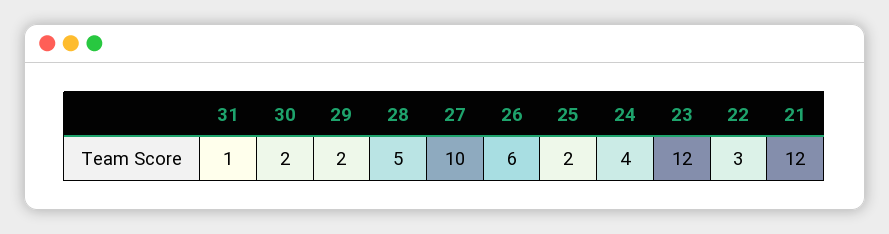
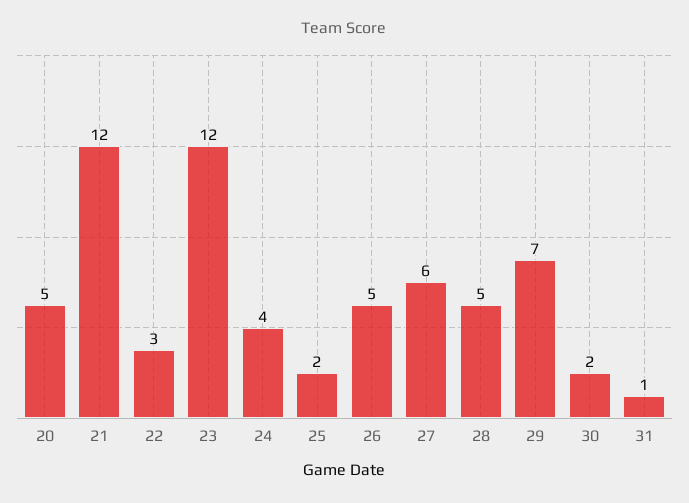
29: 2 -> 7
27: 10 -> 6
26: 6 -> 5
20: none -> 5

